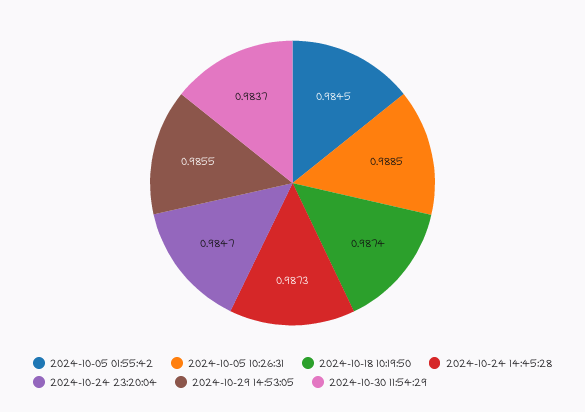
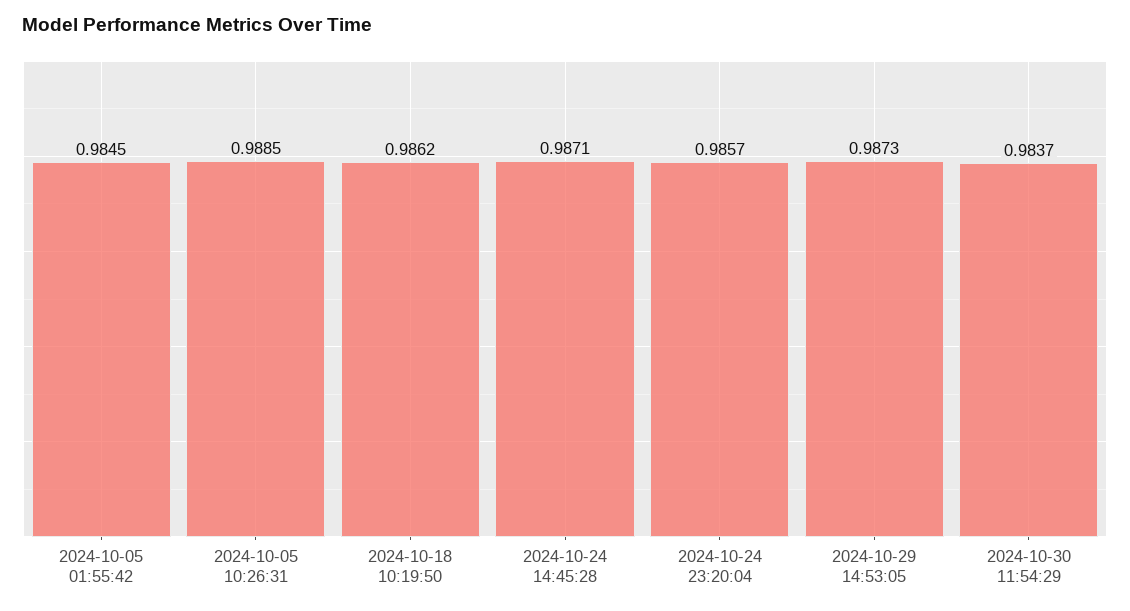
2024-10-18 10:19:50: 0.9874 -> 0.9862
2024-10-24 14:45:28: 0.9873 -> 0.9871
2024-10-24 23:20:04: 0.9847 -> 0.9857
2024-10-29 14:53:05: 0.9855 -> 0.9873

